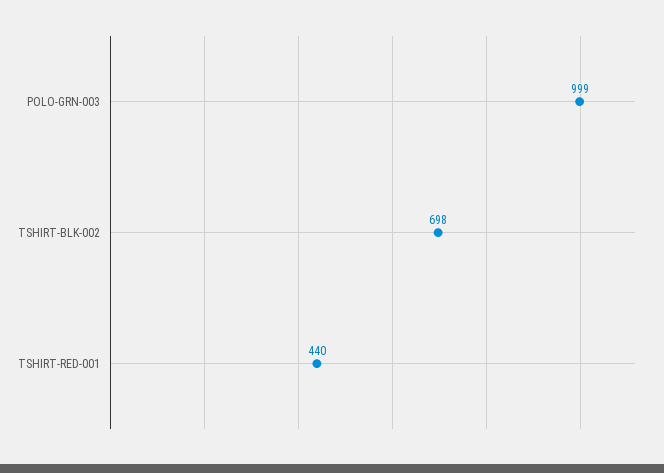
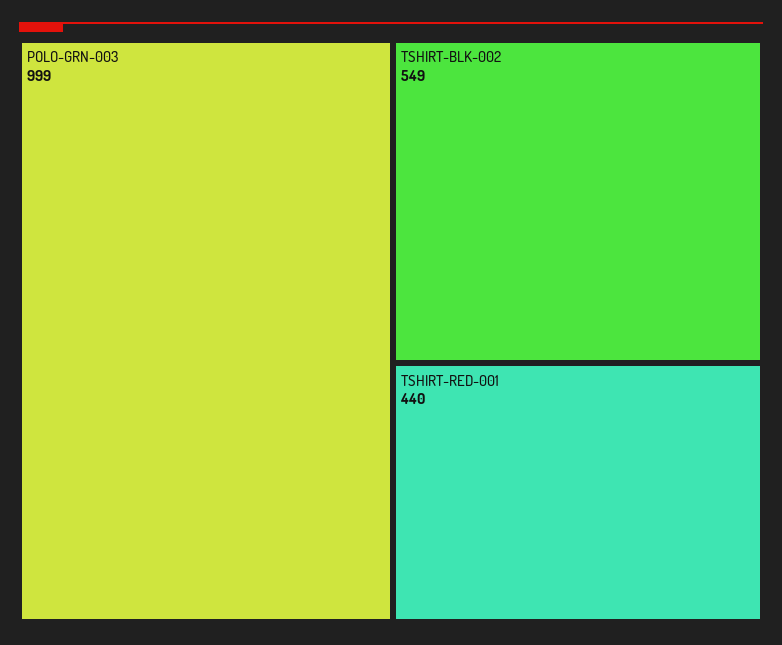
TSHIRT-BLK-002: 698 -> 549

